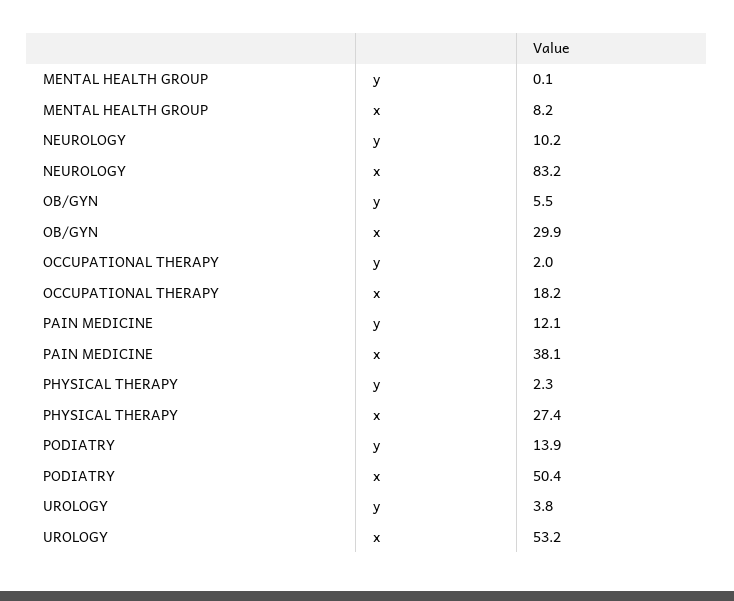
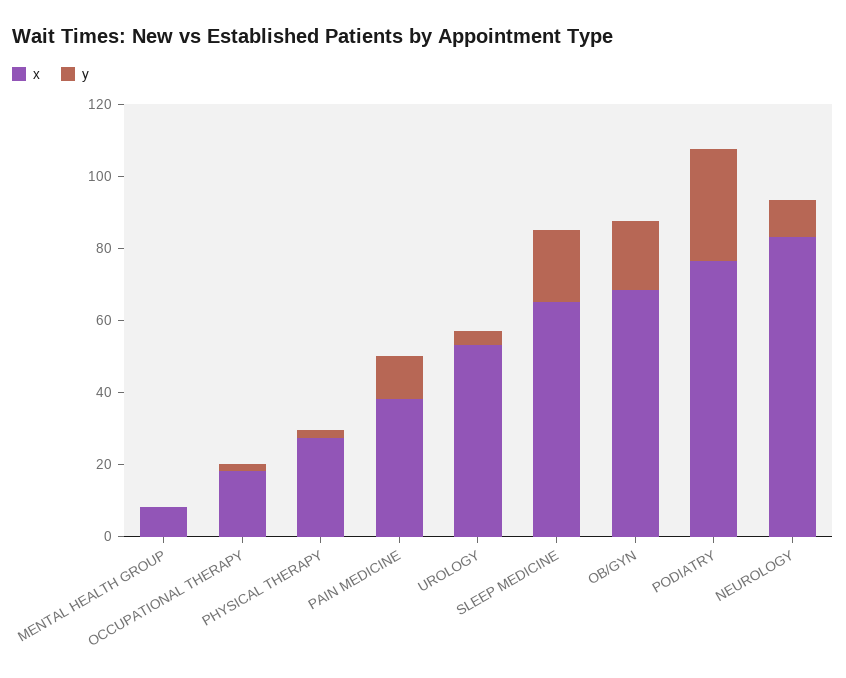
y, OB/GYN: 5.5 -> 20
x, OB/GYN: 29.9 -> 70
y, PODIATRY: 13.9 -> 30
x, PODIATRY: 50.4 -> 75
x, SLEEP MEDICINE: none -> 65
y, SLEEP MEDICINE: none -> 20

